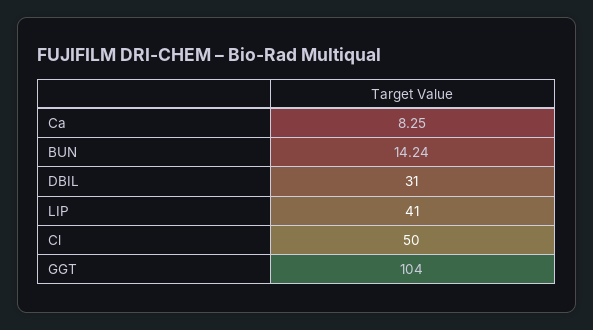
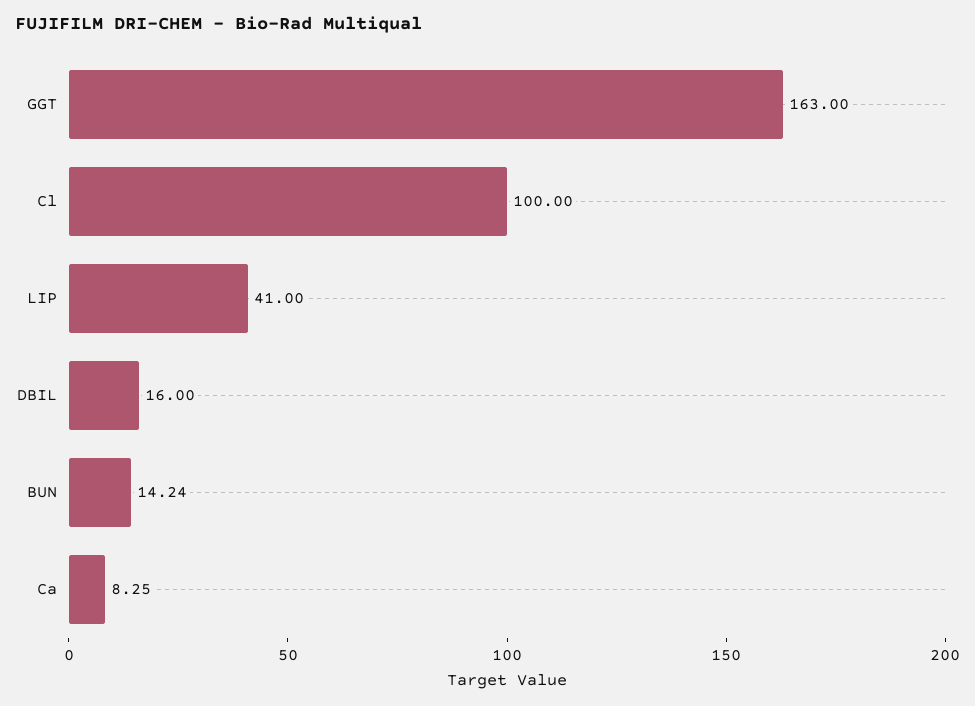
DBIL: 31 -> 16
Cl: 50 -> 100
GGT: 104 -> 163

